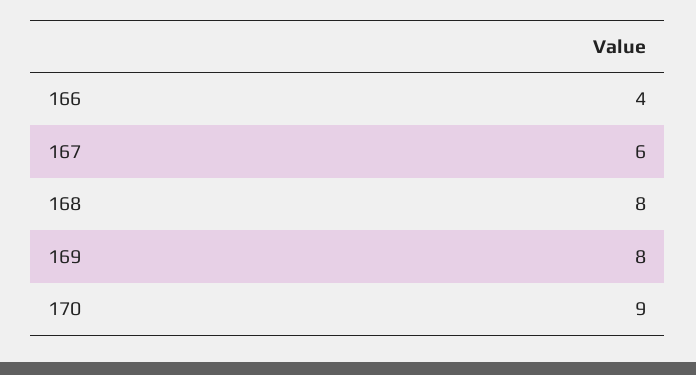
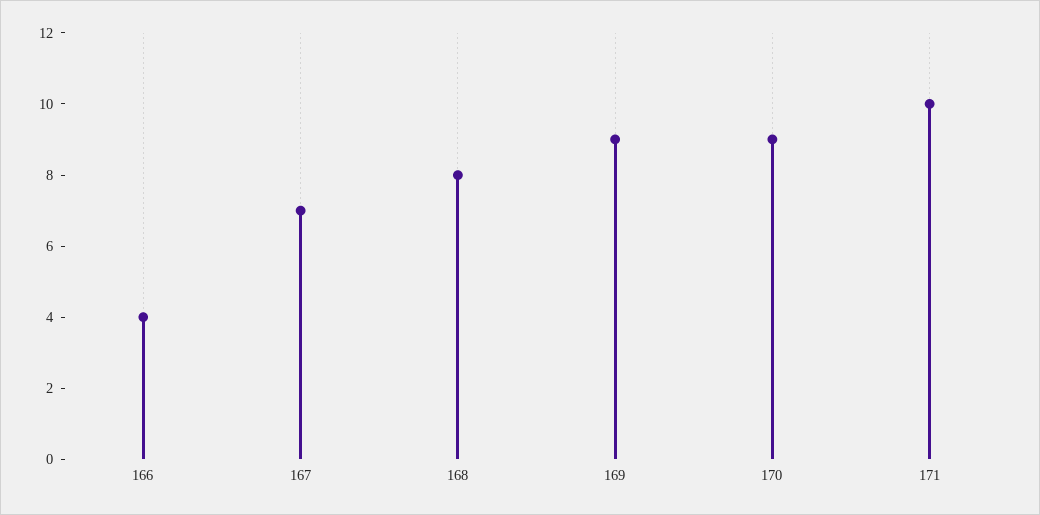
167: 6 -> 7
169: 8 -> 9
171: none -> 10

